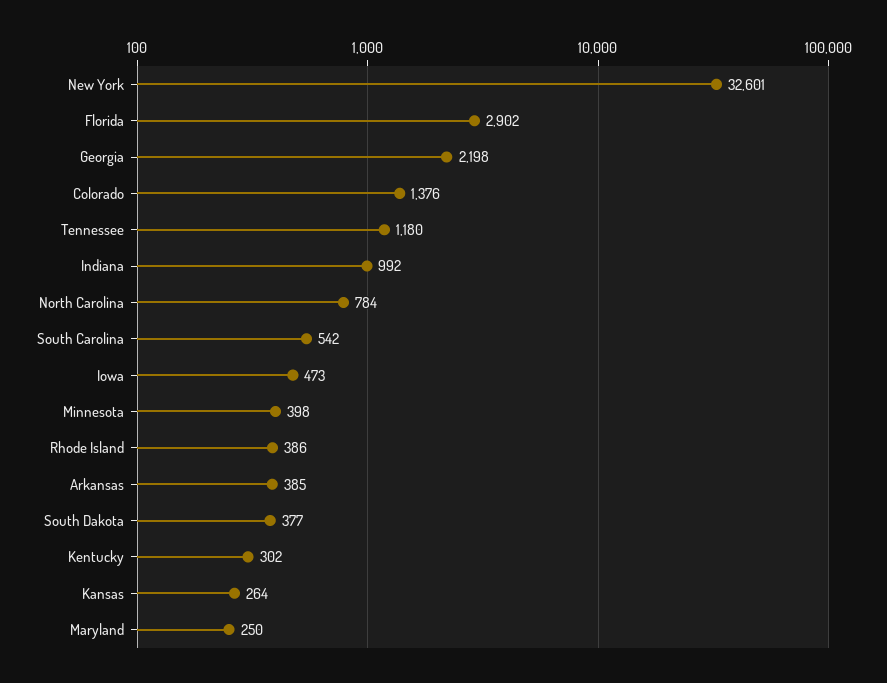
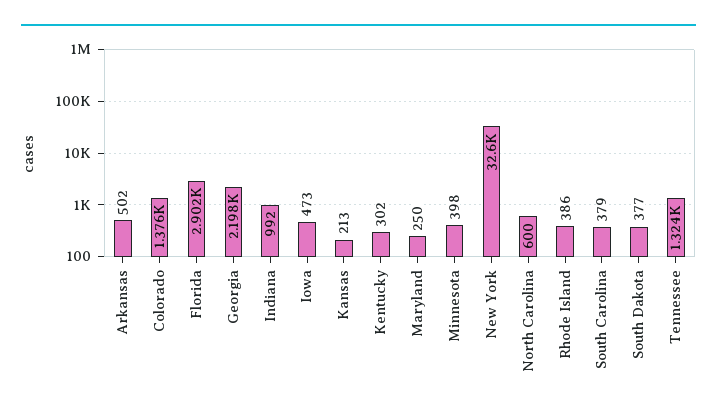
Tennessee: 1180 -> 1324
North Carolina: 784 -> 600
South Carolina: 542 -> 379
Arkansas: 385 -> 502
Kansas: 264 -> 213

